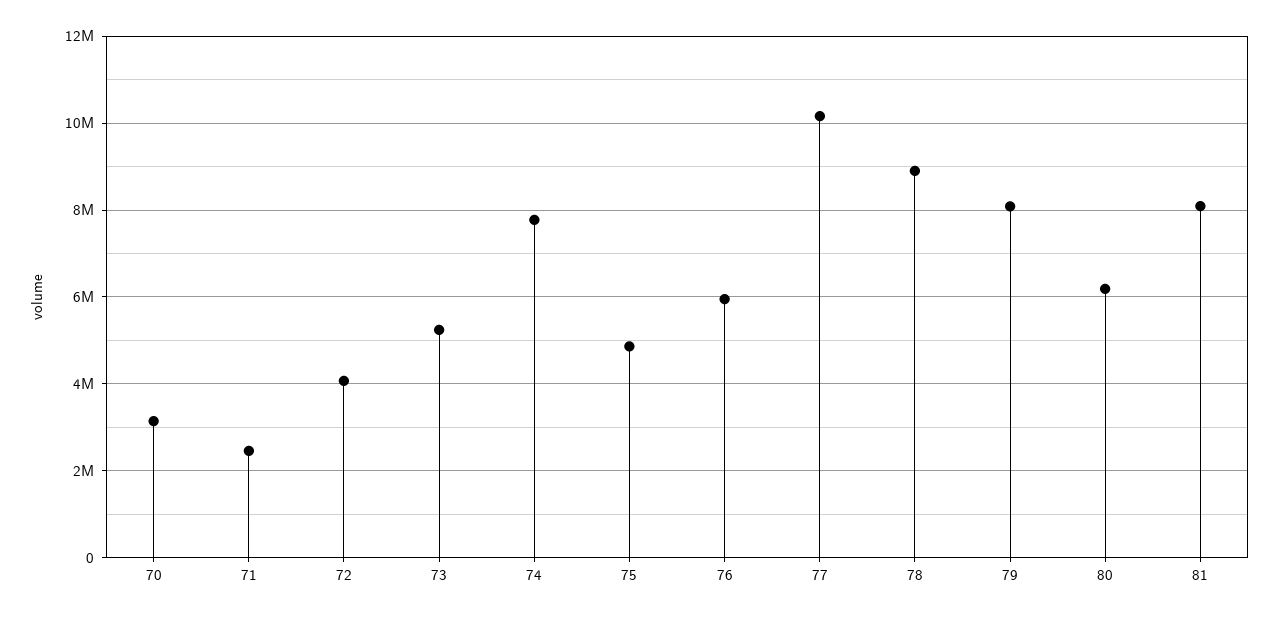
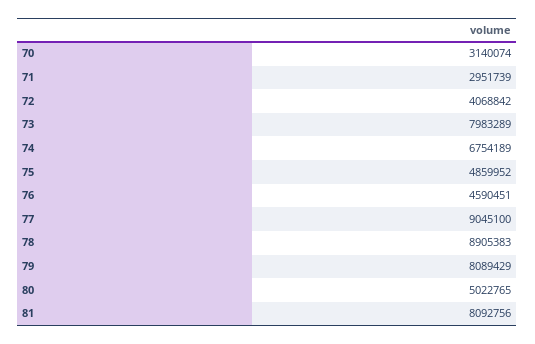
71: 2400000 -> 2951739
73: 5200000 -> 7983289
74: 7800000 -> 6754189
76: 6000000 -> 4590451
77: 10200000 -> 9045100
80: 6200000 -> 5022765

